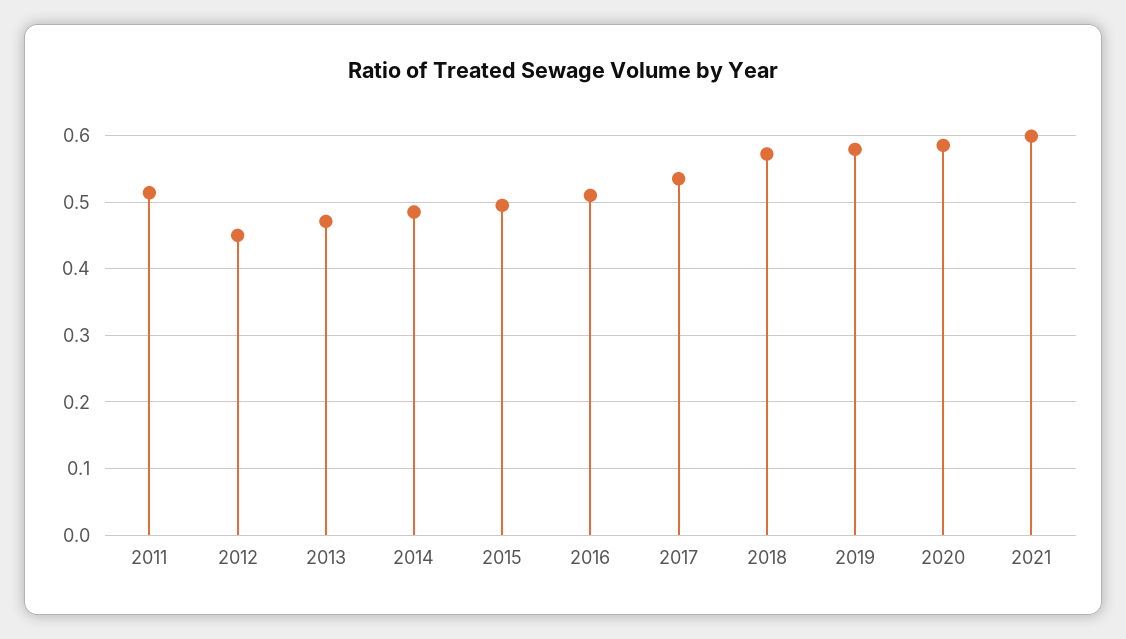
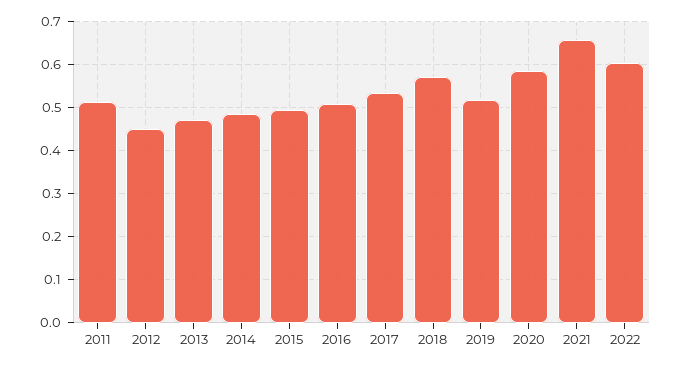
2019: 0.58 -> 0.52
2021: 0.6 -> 0.66
2022: none -> 0.6

